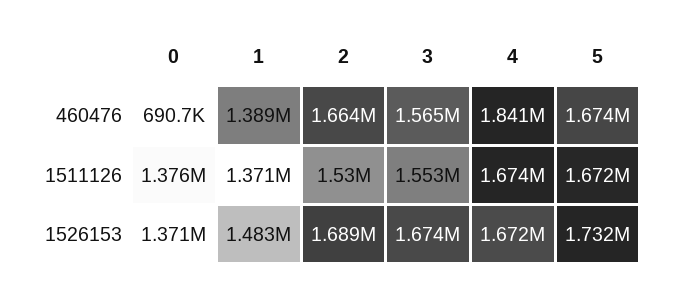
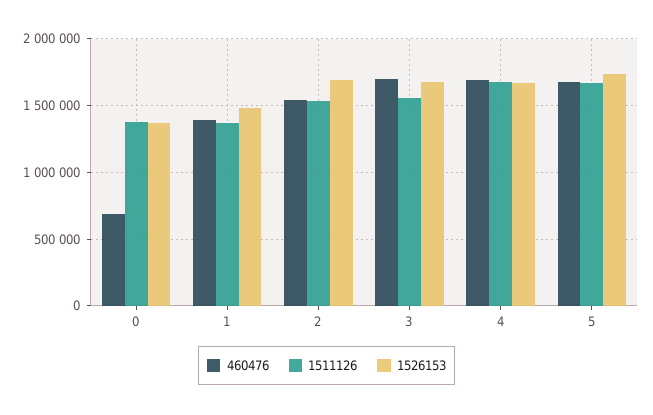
460476, 2: 1664000 -> 1550000
460476, 3: 1565000 -> 1700000
460476, 4: 1841000 -> 1700000

